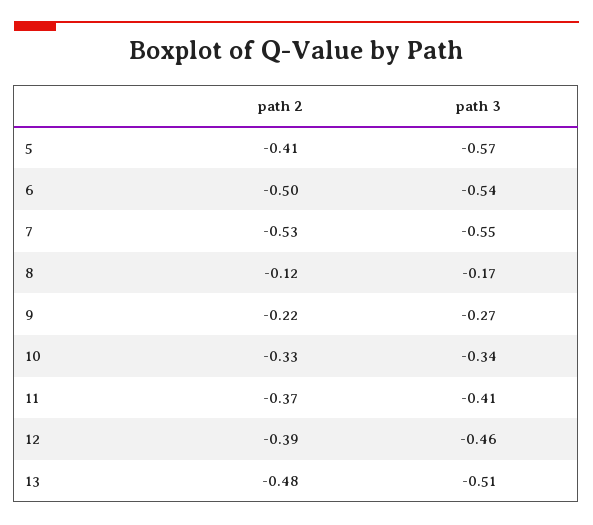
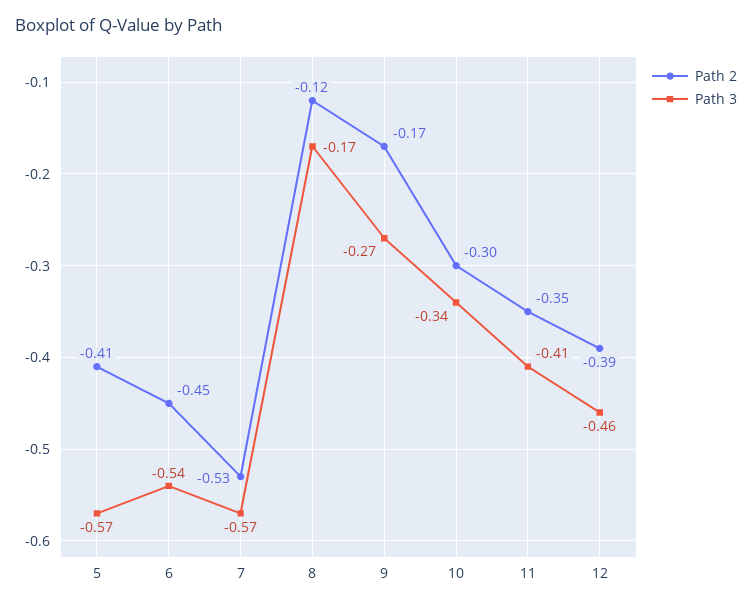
path 2, 6: -0.5 -> -0.45
path 3, 7: -0.55 -> -0.57
path 2, 9: -0.22 -> -0.17
path 2, 10: -0.33 -> -0.3
path 2, 11: -0.37 -> -0.35
path 2, 13: -0.48 -> none
path 3, 13: -0.51 -> none

